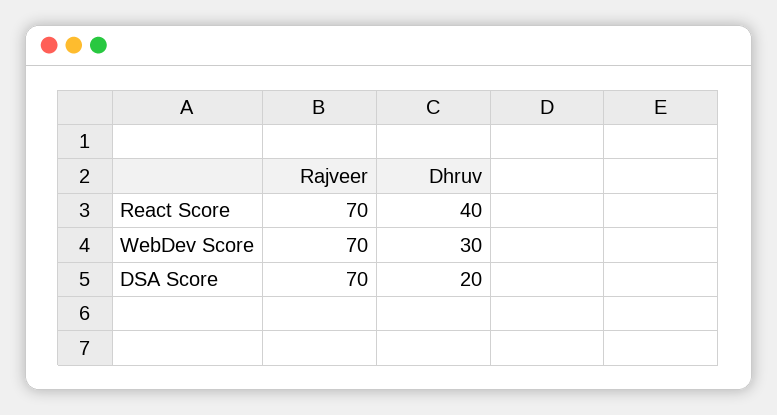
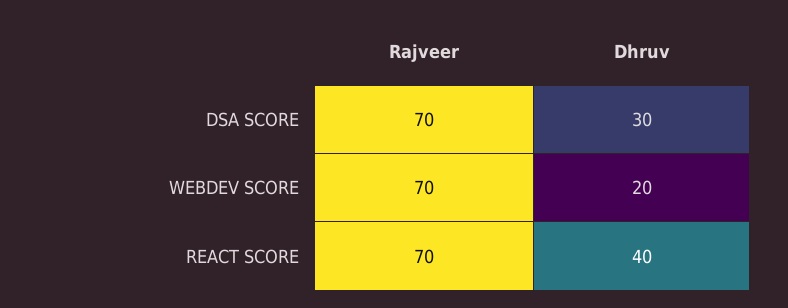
Dhruv, WebDev Score: 30 -> 20
Dhruv, DSA Score: 20 -> 30

